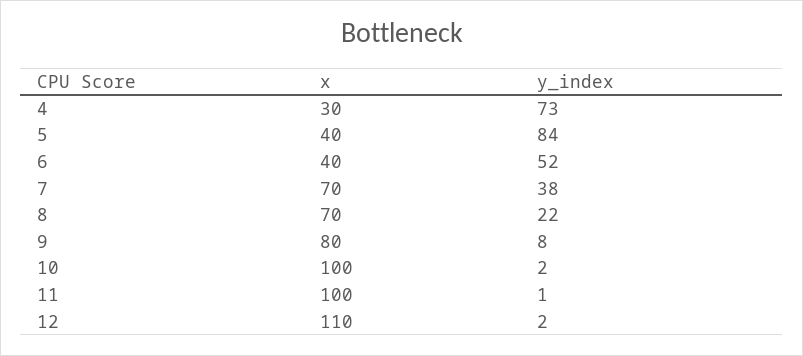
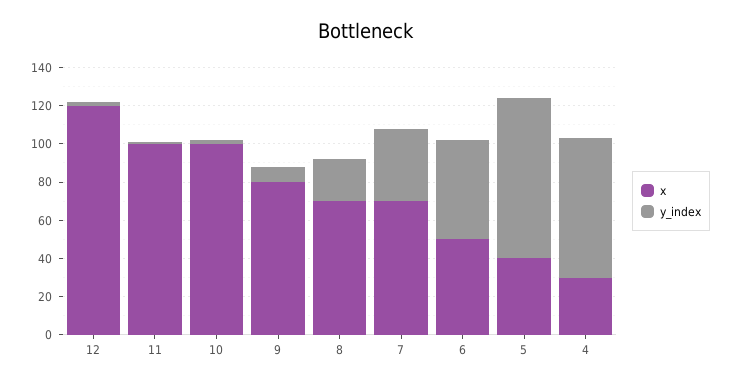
x, 6: 40 -> 50
x, 12: 110 -> 120

